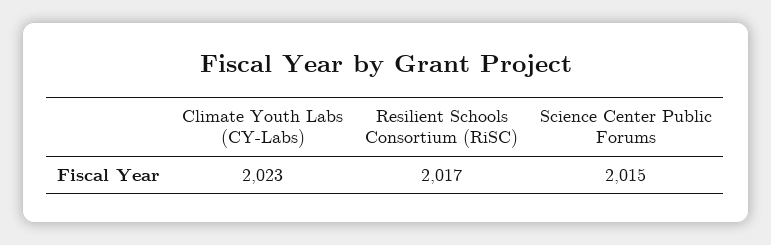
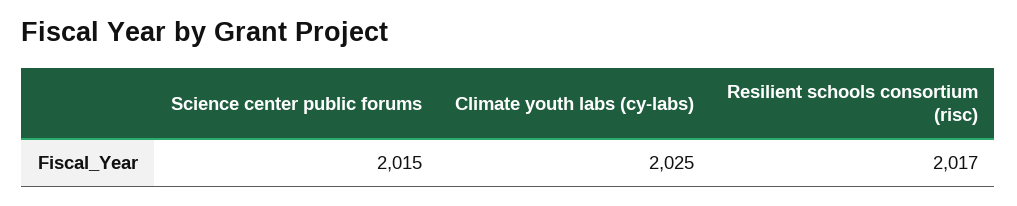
Climate Youth Labs (CY-Labs): 2023 -> 2025

